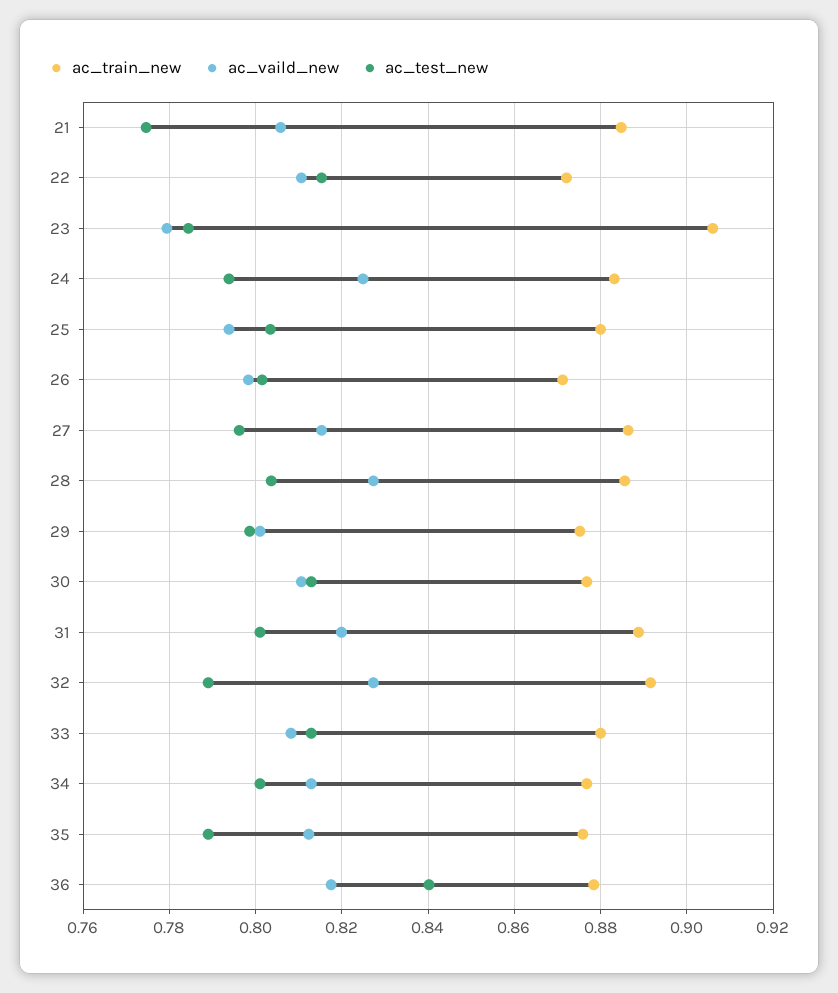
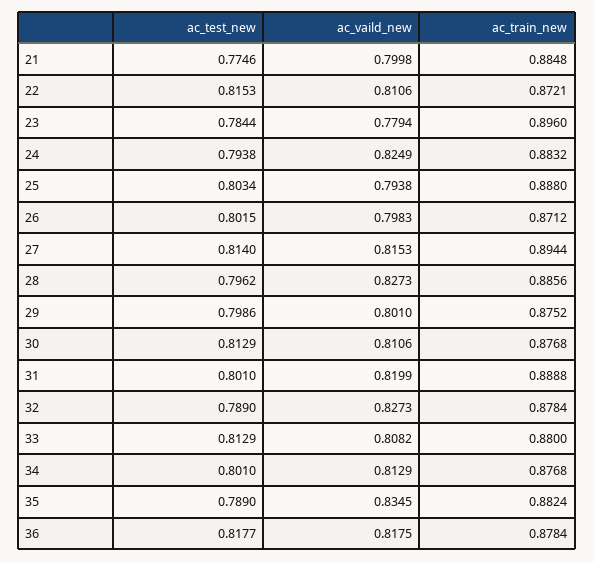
ac_vaild_new, 21: 0.806 -> 0.7998
ac_train_new, 23: 0.906 -> 0.896
ac_train_new, 25: 0.88 -> 0.888
ac_train_new, 27: 0.886 -> 0.8944
ac_test_new, 27: 0.796 -> 0.814
ac_test_new, 28: 0.804 -> 0.7962
ac_train_new, 32: 0.892 -> 0.8784
ac_train_new, 35: 0.876 -> 0.8824
ac_vaild_new, 35: 0.812 -> 0.8345
ac_test_new, 36: 0.84 -> 0.8177

